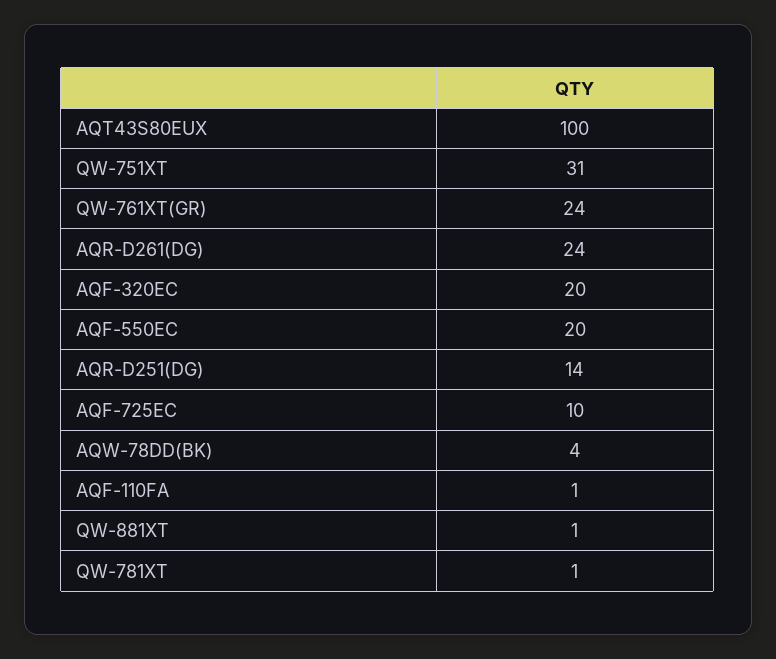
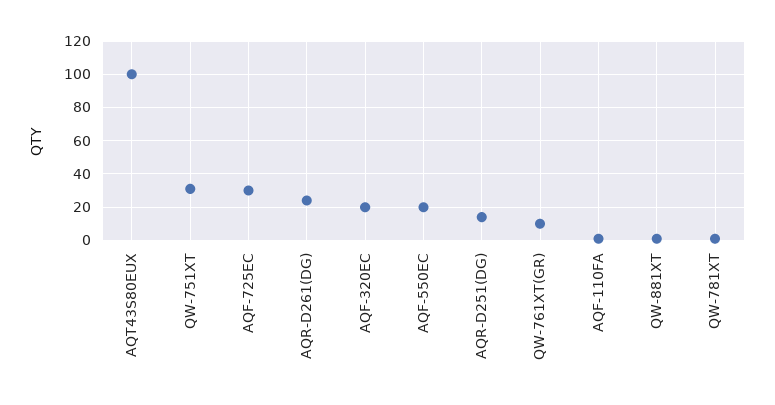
QW-761XT(GR): 24 -> 10
AQF-725EC: 10 -> 30
AQW-78DD(BK): 4 -> none

